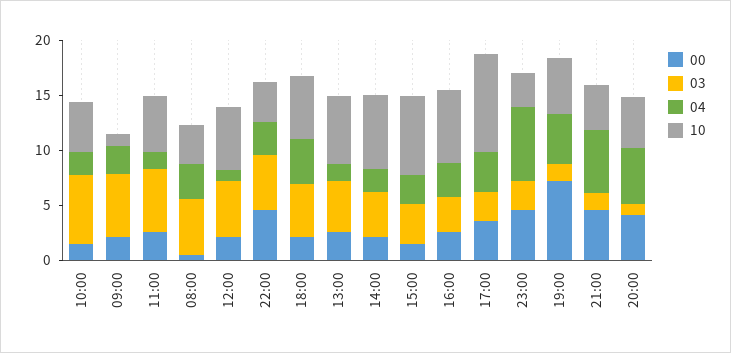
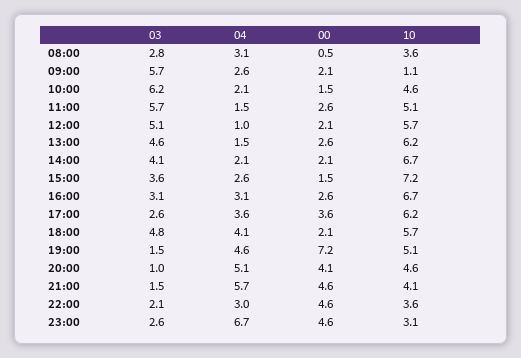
03, 08:00: 5 -> 2.8
03, 22:00: 5 -> 2.1
10, 17:00: 9 -> 6.2

